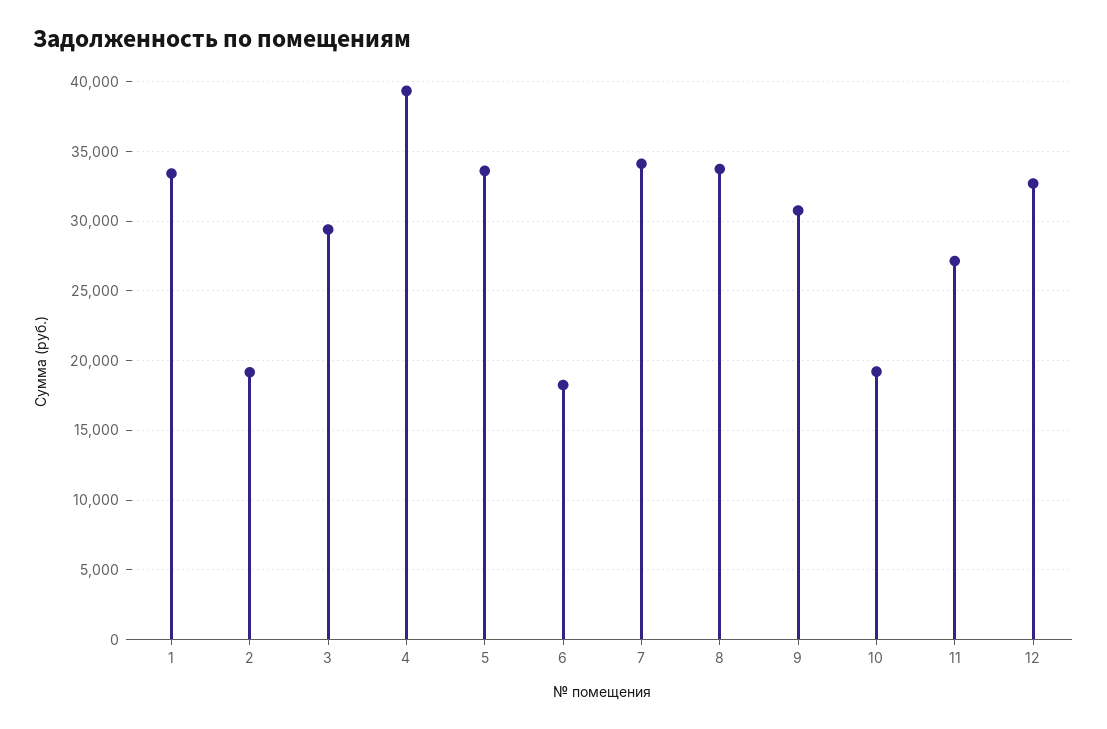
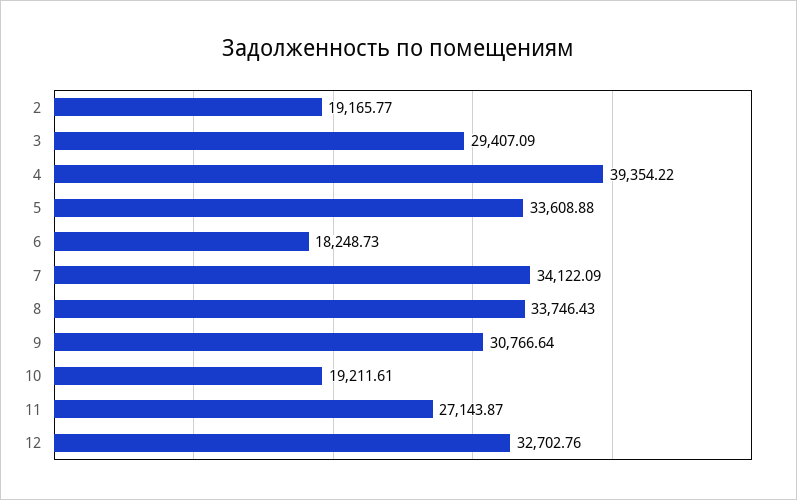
1: 33500 -> none

